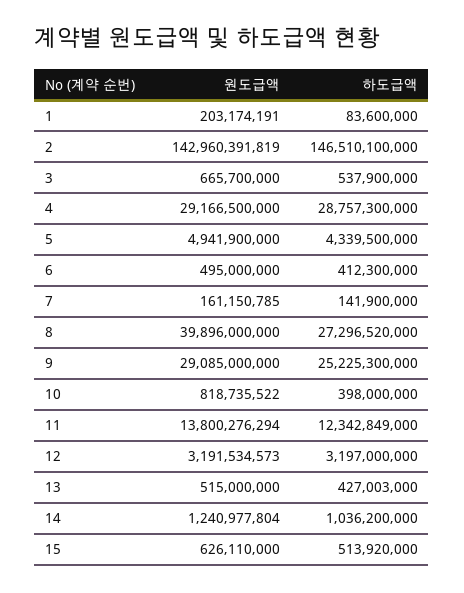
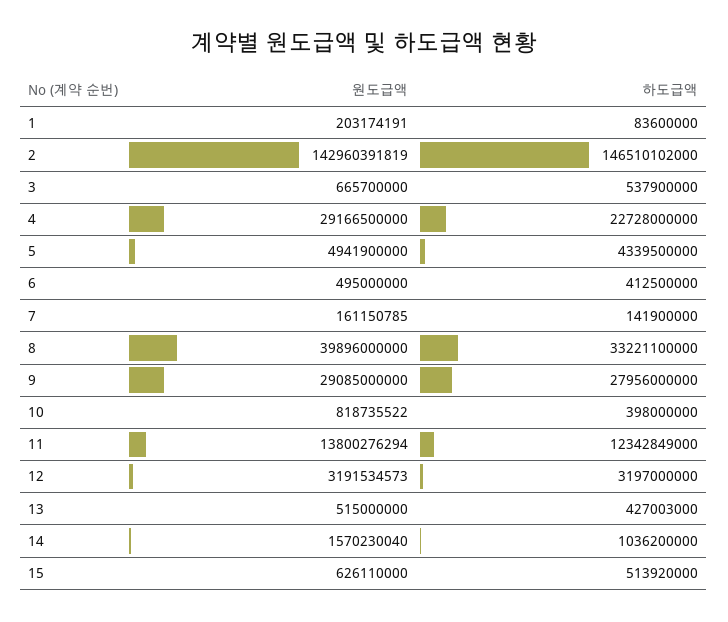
하도급액, 2: 146510100000 -> 146510102000
하도급액, 4: 28757300000 -> 22728000000
하도급액, 6: 412300000 -> 412500000
하도급액, 8: 27296520000 -> 33221100000
하도급액, 9: 25225300000 -> 27956000000
원도급액, 14: 1240977804 -> 1570230040

